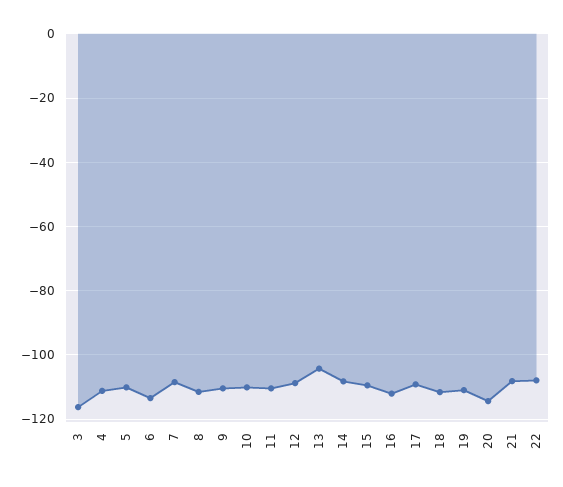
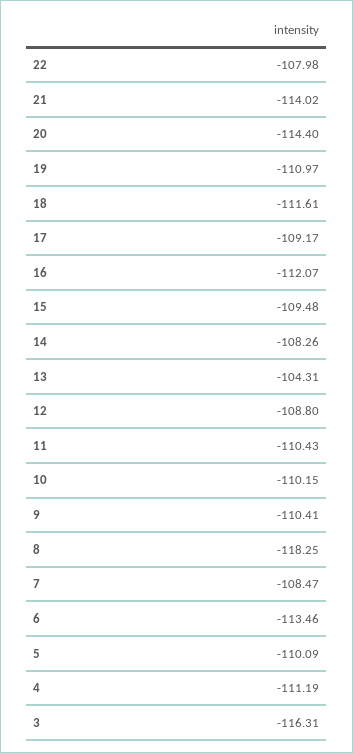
8: -112 -> -118.25
21: -108 -> -114.02

